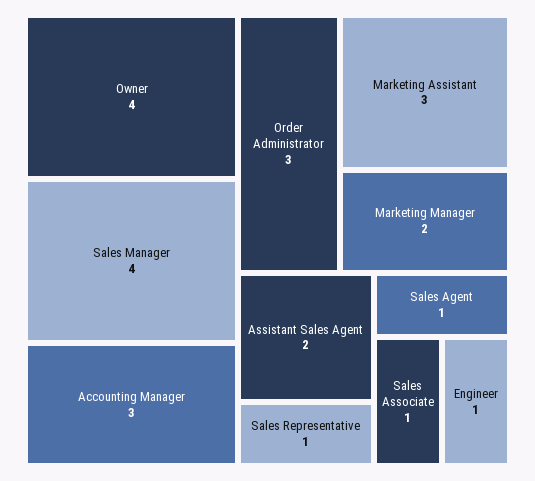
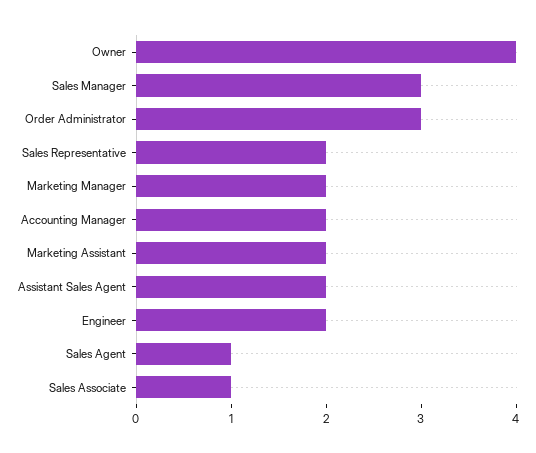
Sales Manager: 4 -> 3
Accounting Manager: 3 -> 2
Marketing Assistant: 3 -> 2
Sales Representative: 1 -> 2
Engineer: 1 -> 2

